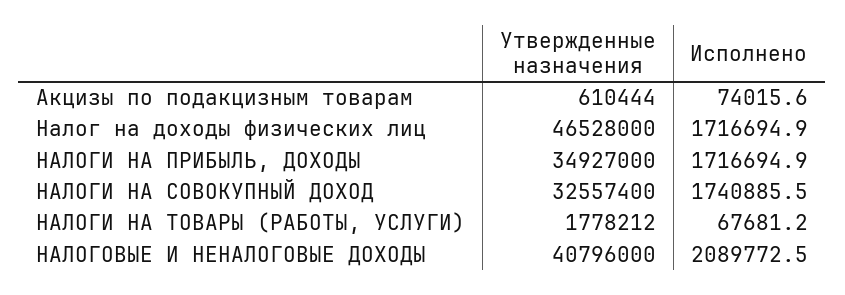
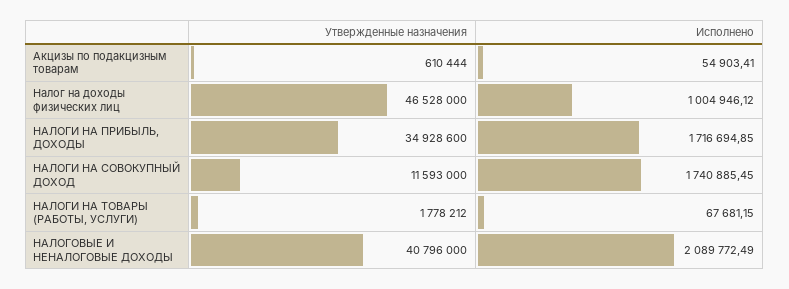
Исполнено, Акцизы по подакцизным товарам: 74015.6 -> 54903.41
Исполнено, Налог на доходы физических лиц: 1716694.9 -> 1004946.12
Утвержденные назначения, НАЛОГИ НА ПРИБЫЛЬ, ДОХОДЫ: 34927000 -> 34928600
Утвержденные назначения, НАЛОГИ НА СОВОКУПНЫЙ ДОХОД: 32557400 -> 11593000

